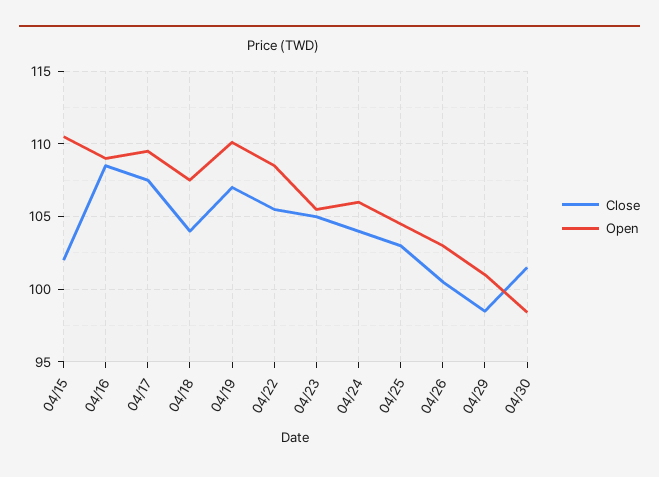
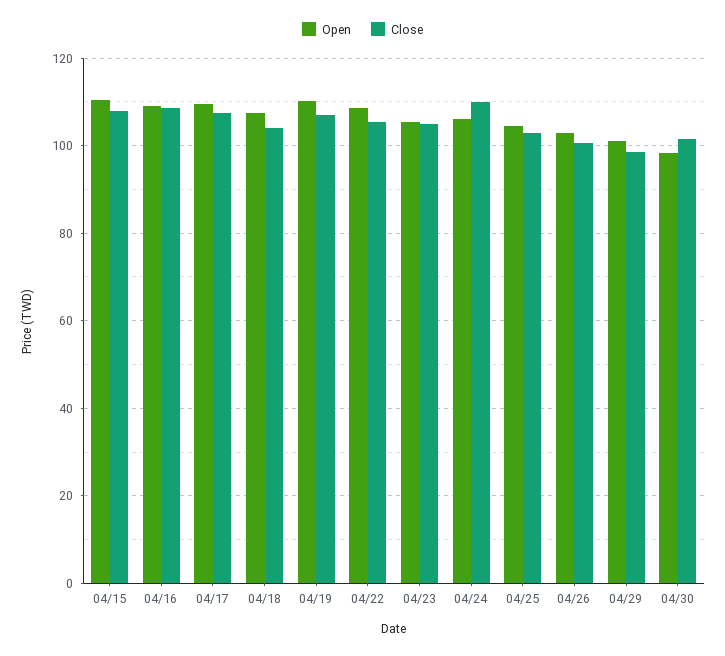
Close, 04/15: 102 -> 108
Close, 04/24: 104 -> 110

